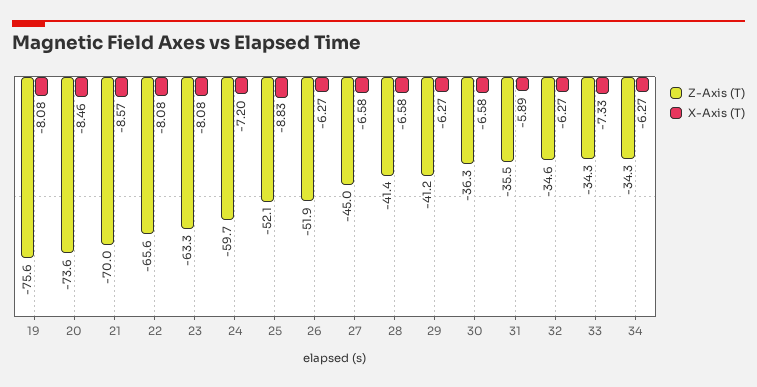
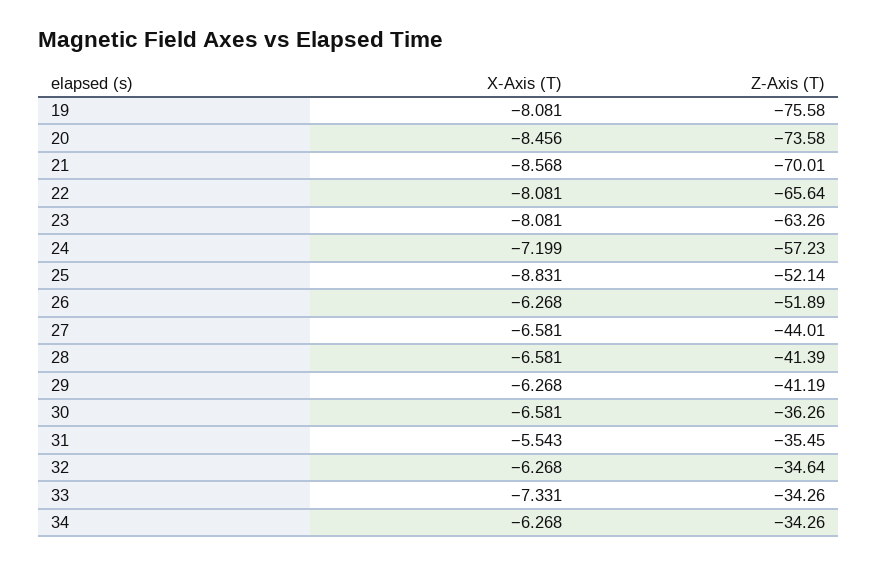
Z-Axis (T), 24: -59.7 -> -57.23
Z-Axis (T), 27: -45 -> -44.01
X-Axis (T), 31: -5.89 -> -5.543

